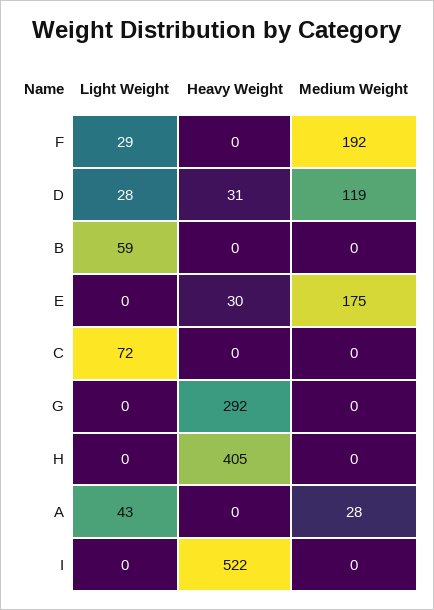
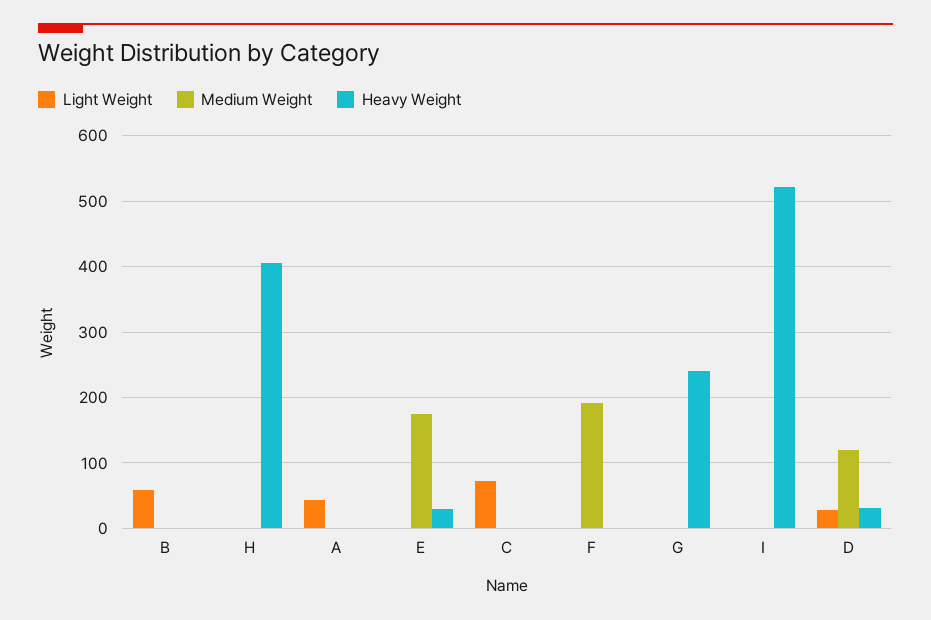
Light Weight, F: 29 -> 0
Heavy Weight, G: 292 -> 240
Medium Weight, A: 28 -> 0

